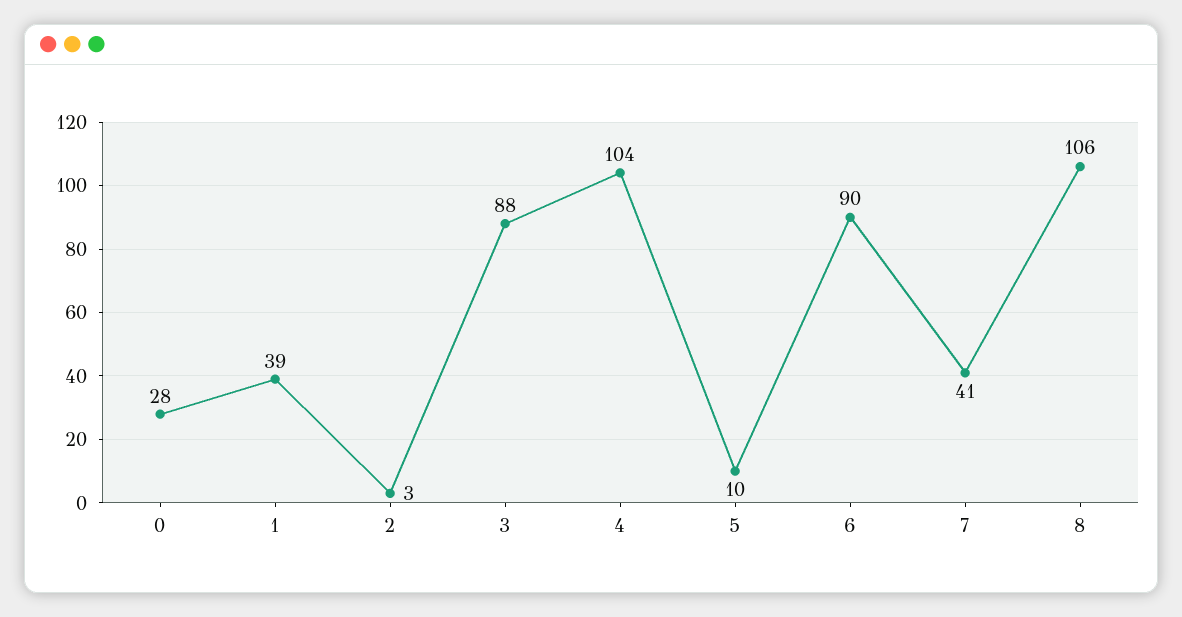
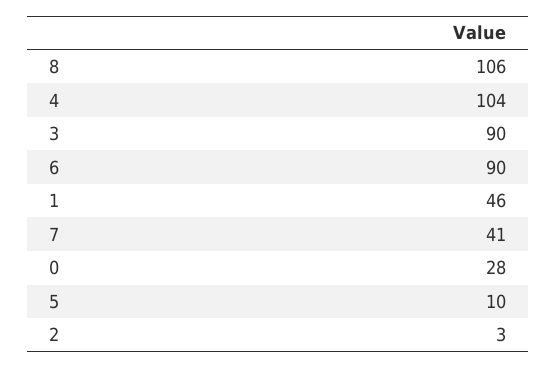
1: 39 -> 46
3: 88 -> 90

